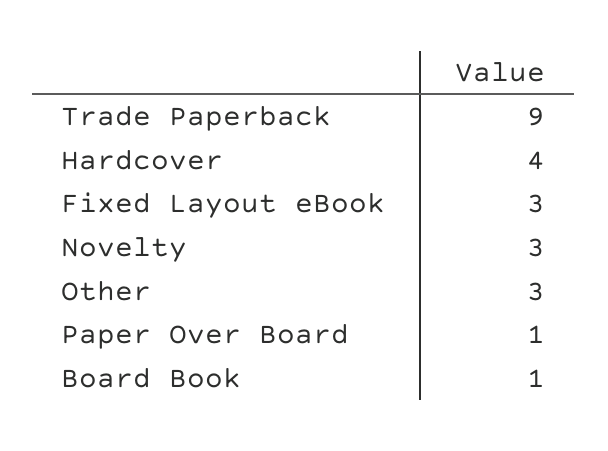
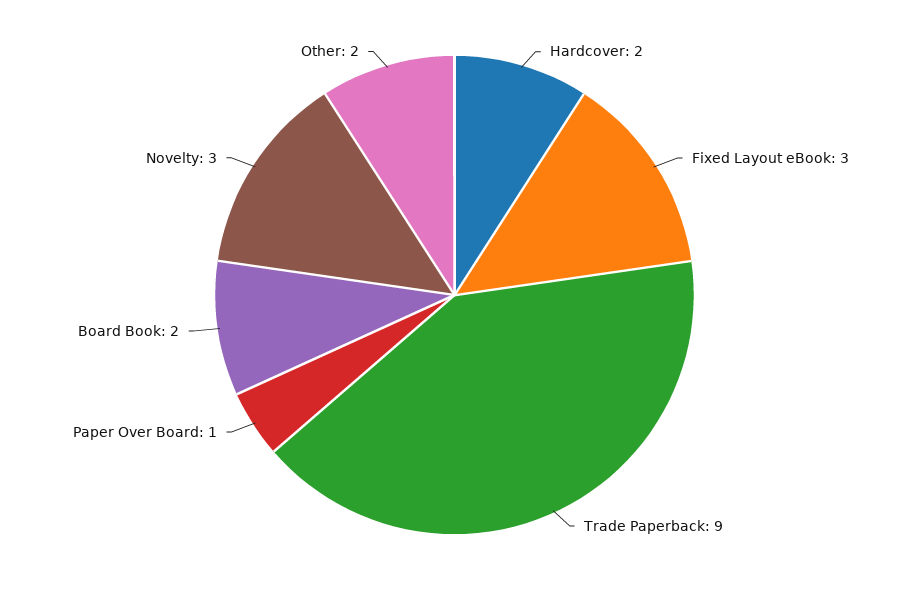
Hardcover: 4 -> 2
Other: 3 -> 2
Board Book: 1 -> 2

